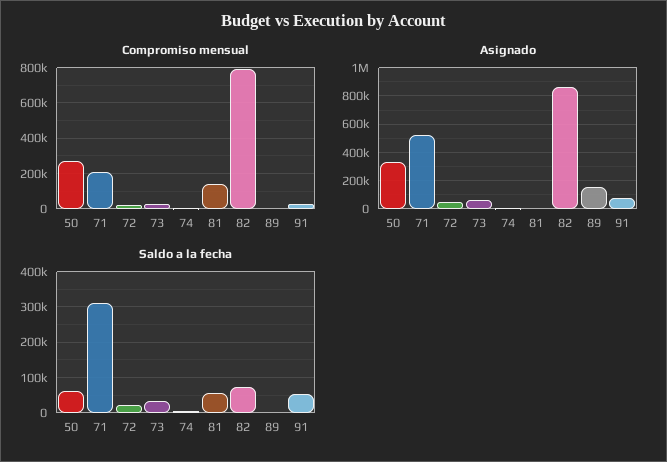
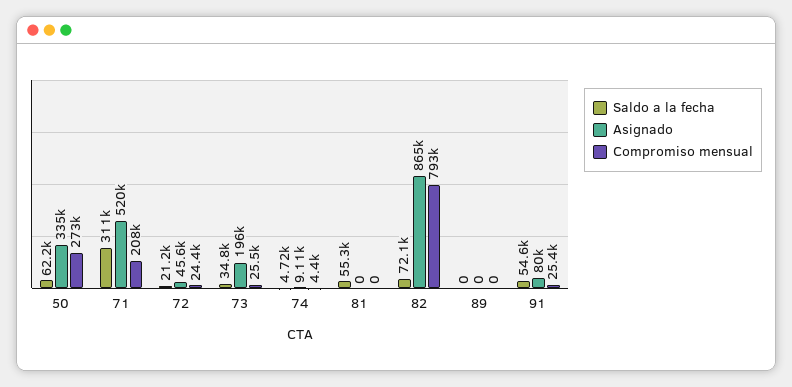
Compromiso mensual, 81: 150000 -> 0
Asignado, 73: 50000 -> 196000
Asignado, 89: 150000 -> 0

